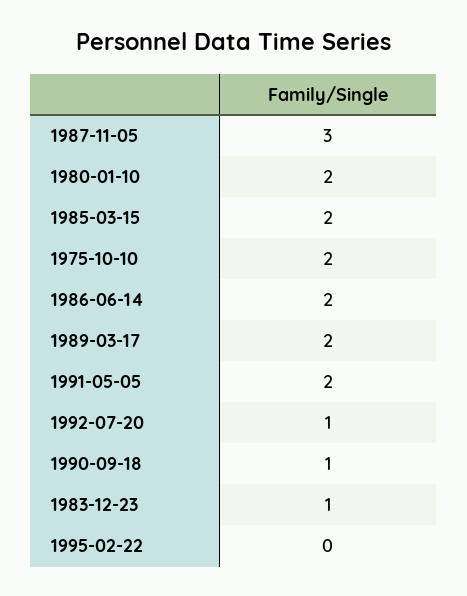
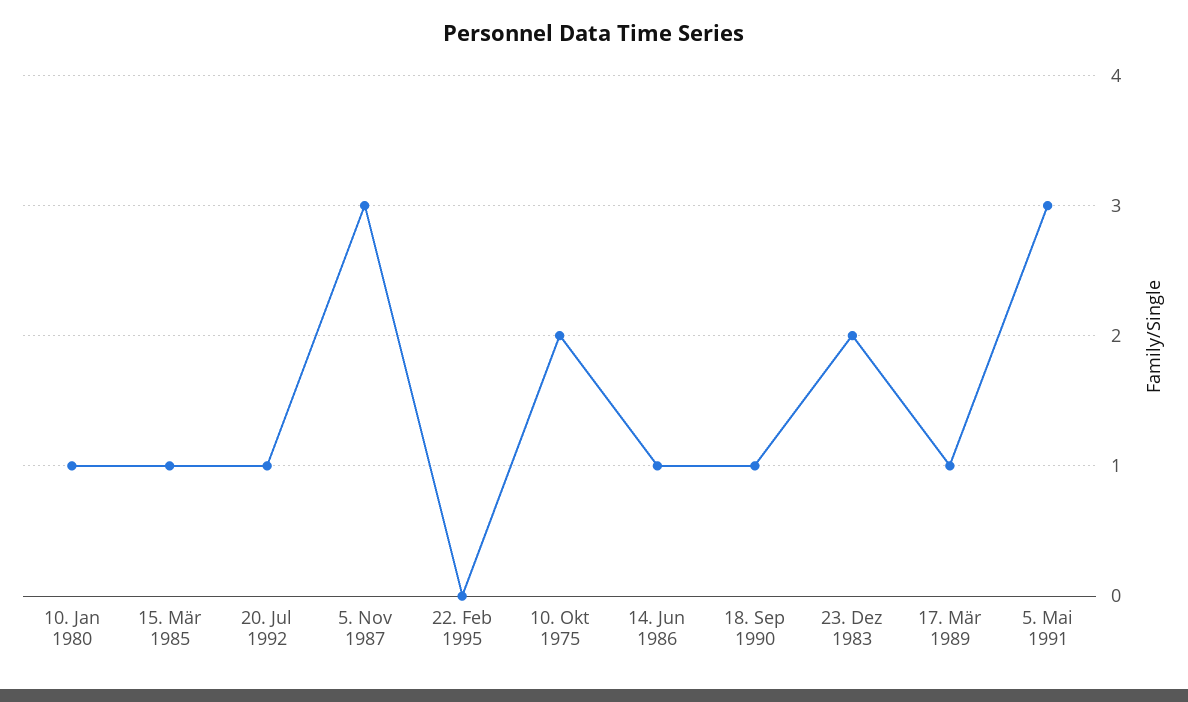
1980-01-10: 2 -> 1
1985-03-15: 2 -> 1
1986-06-14: 2 -> 1
1989-03-17: 2 -> 1
1991-05-05: 2 -> 3
1983-12-23: 1 -> 2

